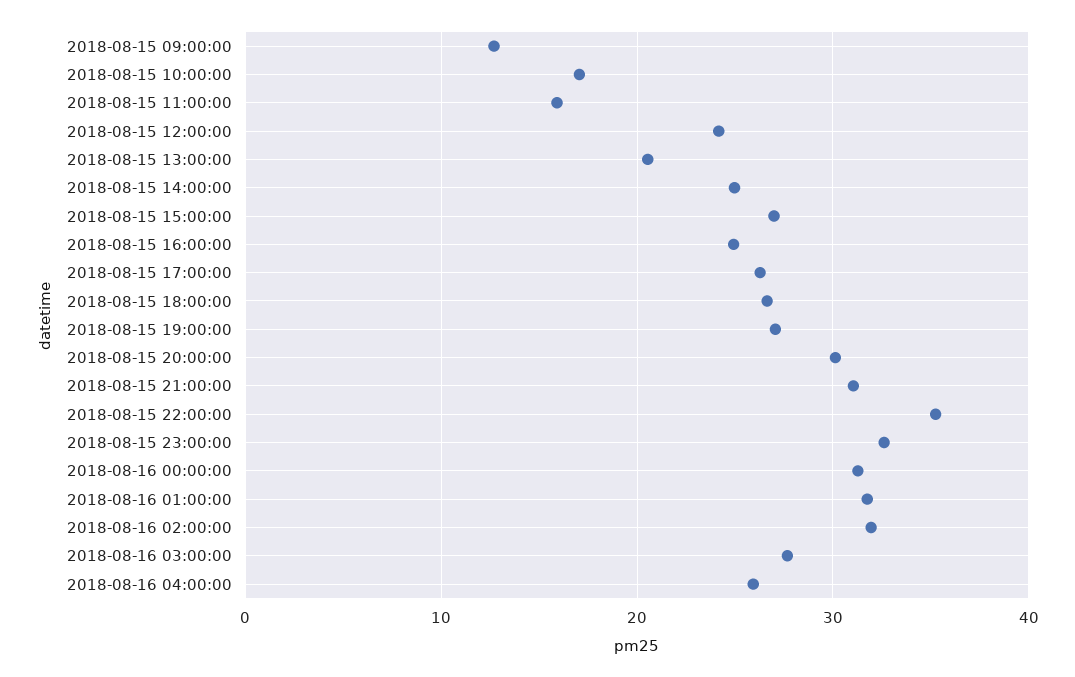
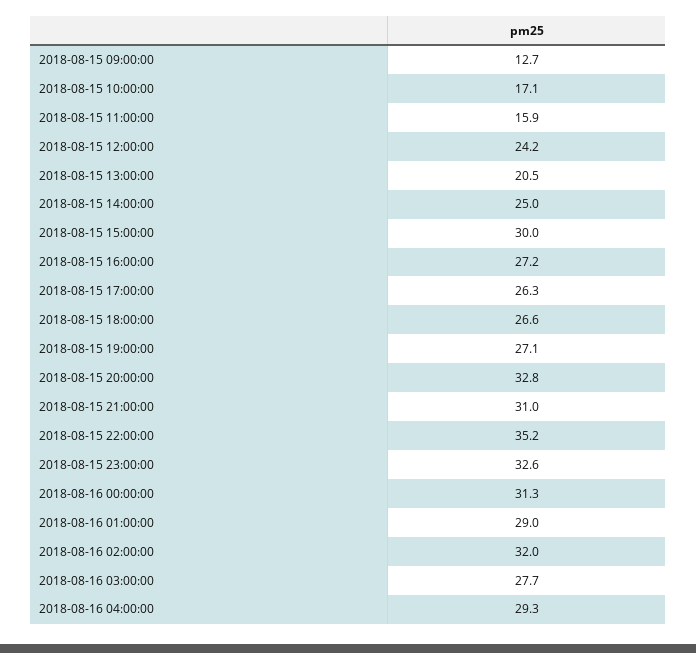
2018-08-15 15:00:00: 27 -> 30
2018-08-15 16:00:00: 25 -> 27.2
2018-08-15 20:00:00: 30 -> 32.8
2018-08-16 01:00:00: 32 -> 29
2018-08-16 04:00:00: 26 -> 29.3

